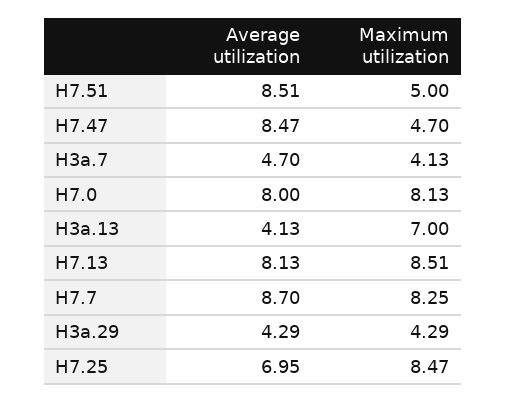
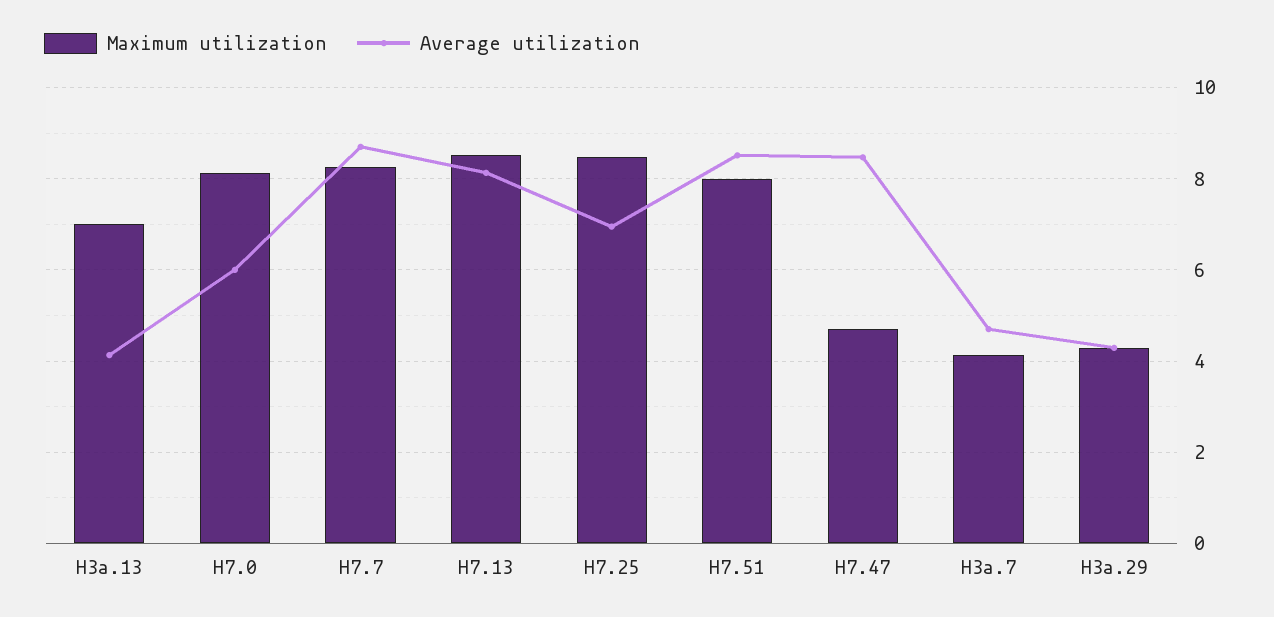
Maximum utilization, H7.51: 5 -> 8
Average utilization, H7.0: 8 -> 6

